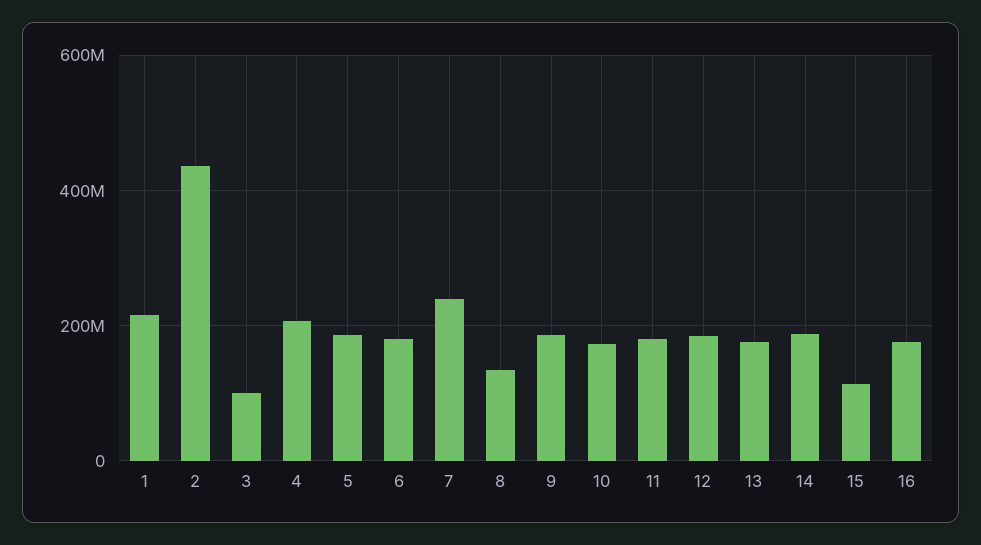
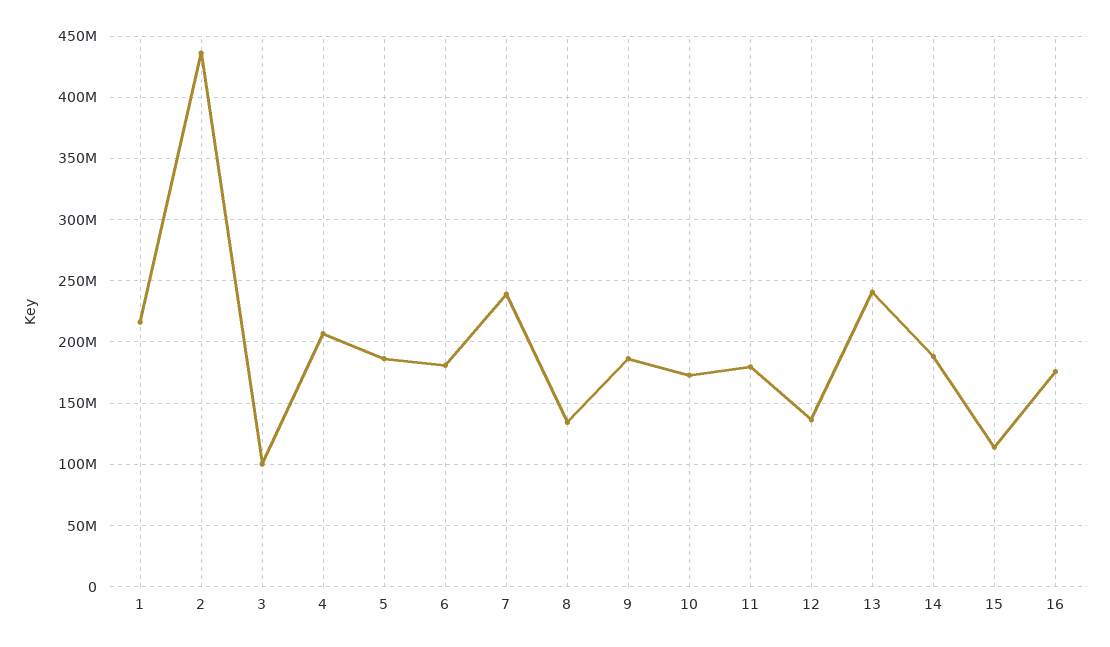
12: 180000000 -> 135000000
13: 180000000 -> 240000000

